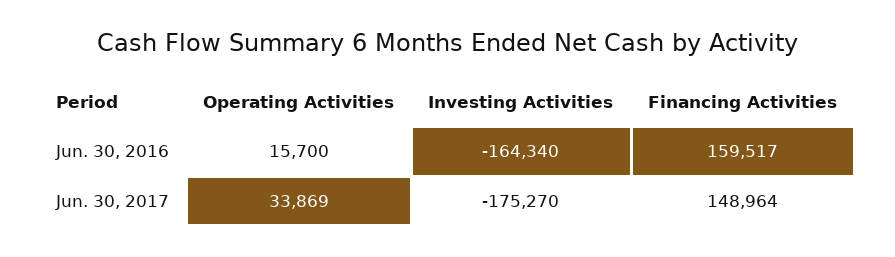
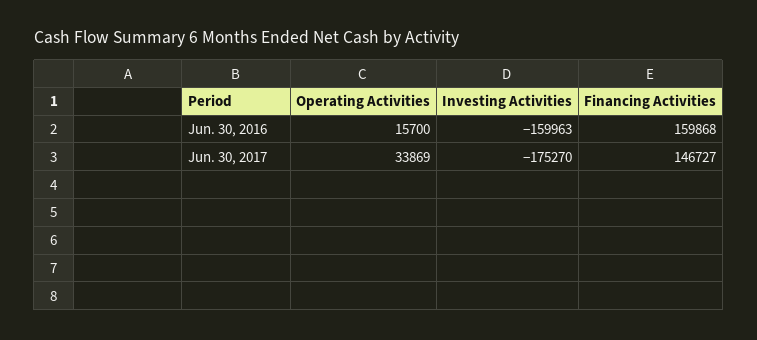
Investing Activities, Jun. 30, 2016: -164340 -> -159963
Financing Activities, Jun. 30, 2016: 159517 -> 159868
Financing Activities, Jun. 30, 2017: 148964 -> 146727

